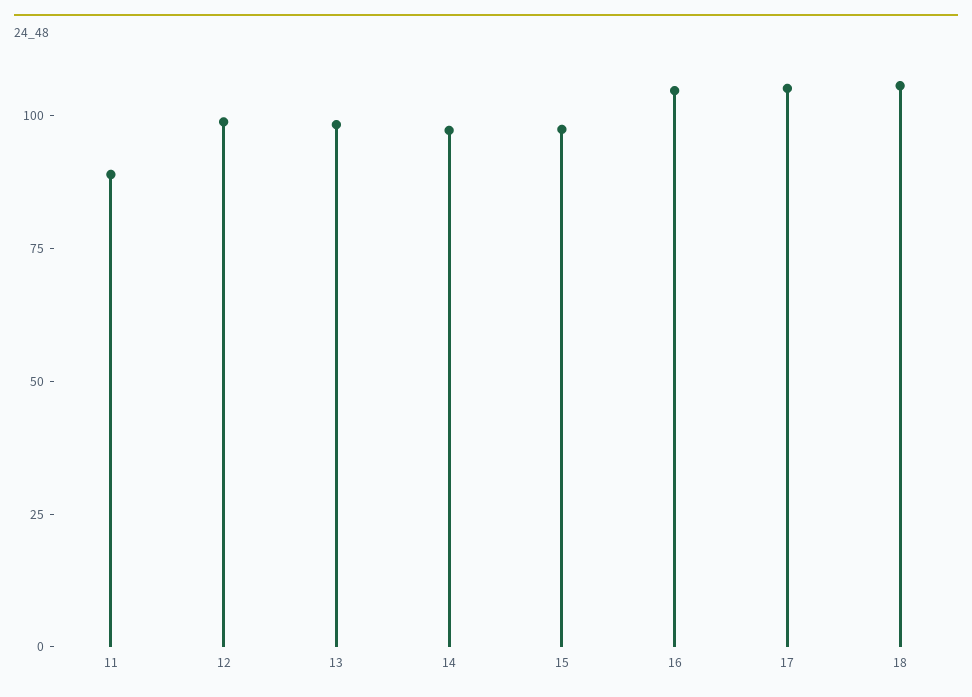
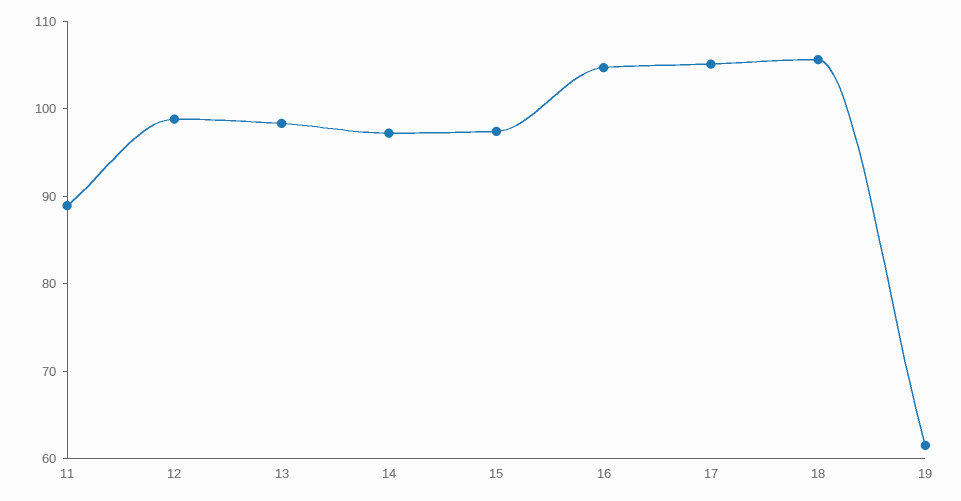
19: none -> 62

